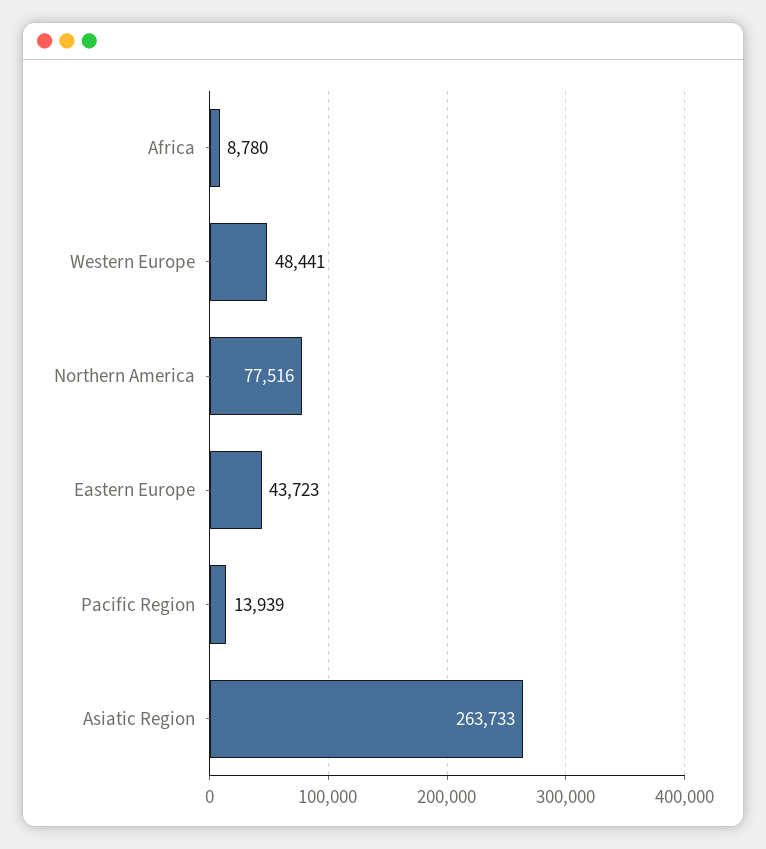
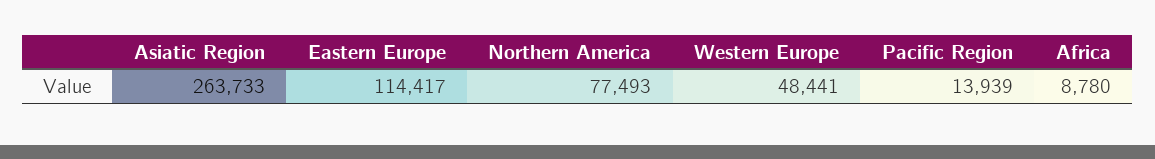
Northern America: 77516 -> 77493
Eastern Europe: 43723 -> 114417

